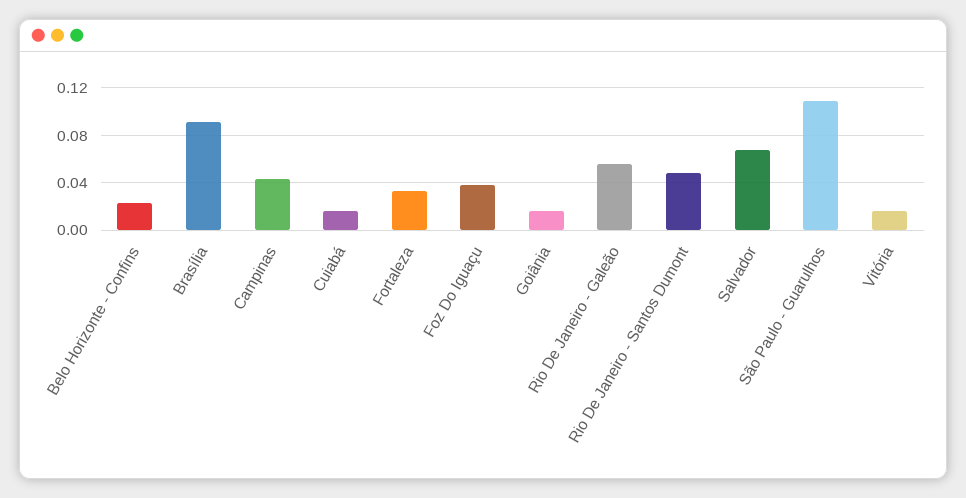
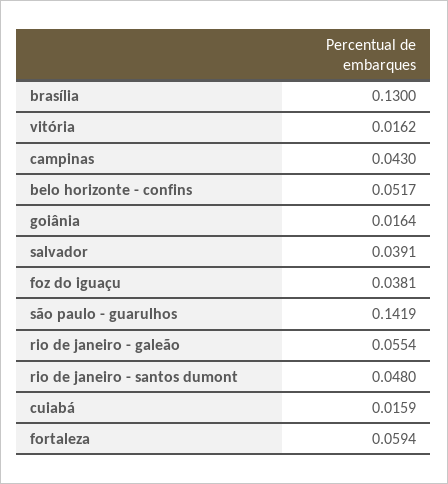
Belo Horizonte - Confins: 0.02 -> 0.0517
Brasília: 0.09 -> 0.13
Fortaleza: 0.03 -> 0.0594
Salvador: 0.07 -> 0.0391
São Paulo - Guarulhos: 0.11 -> 0.1419

